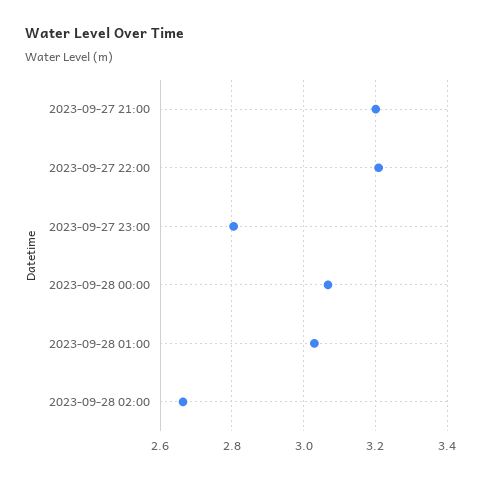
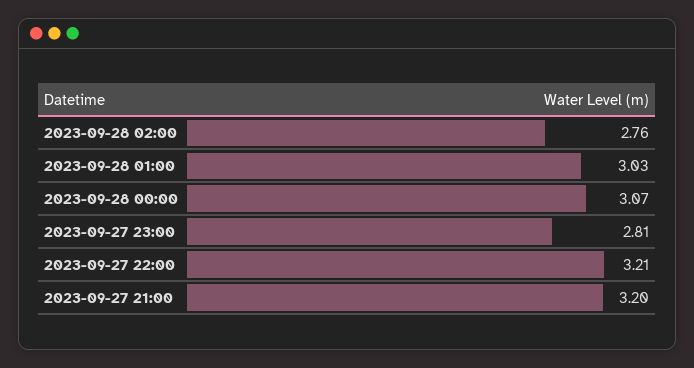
2023-09-28 02:00: 2.66 -> 2.76

